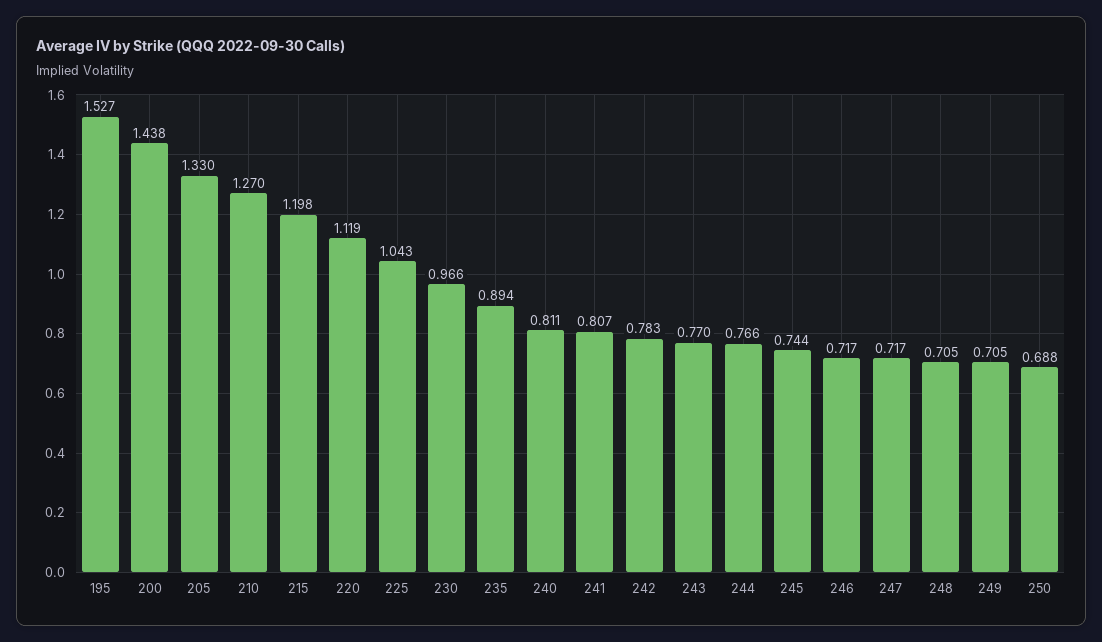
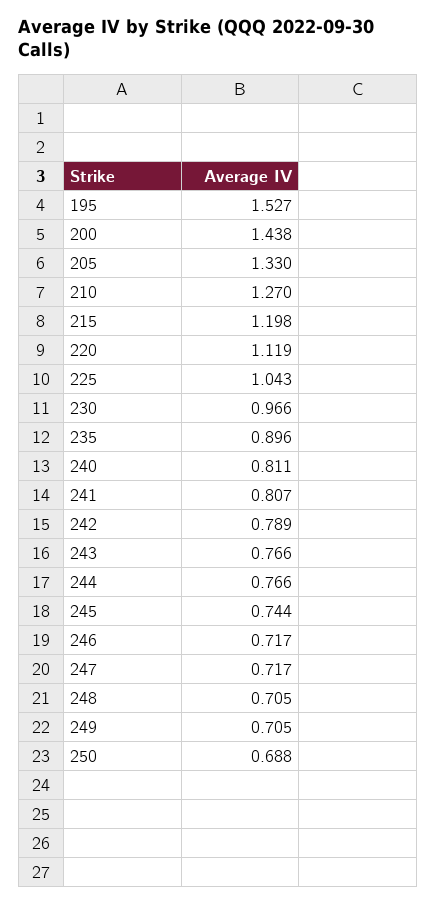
235: 0.894 -> 0.896
242: 0.783 -> 0.789
243: 0.77 -> 0.766

